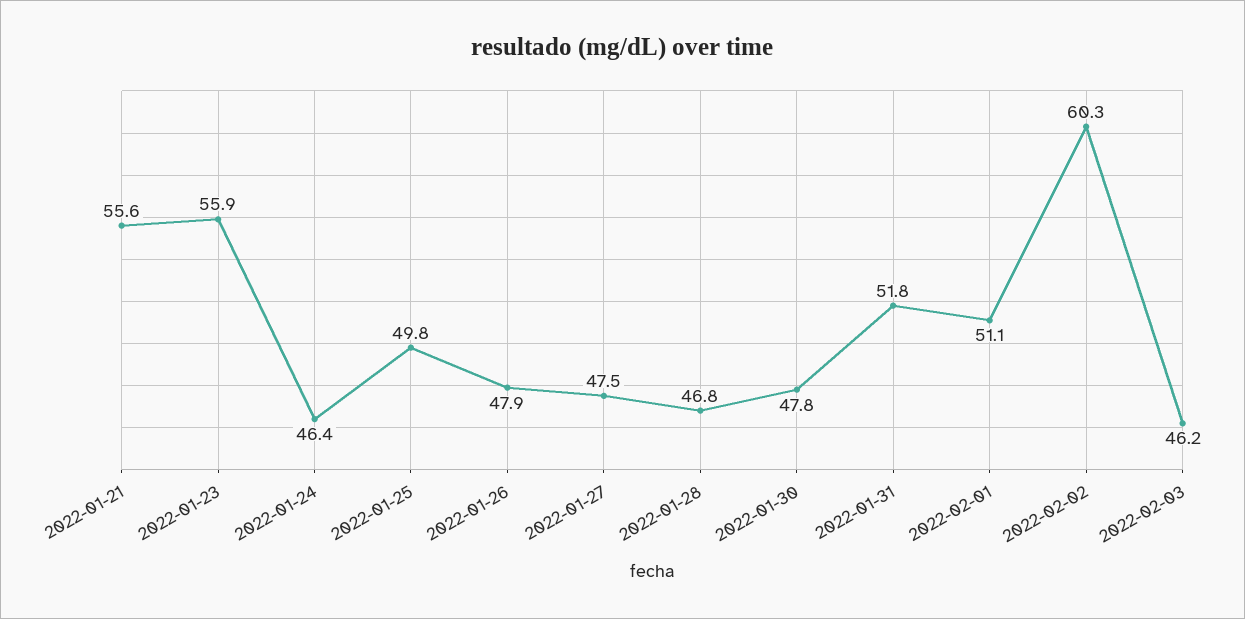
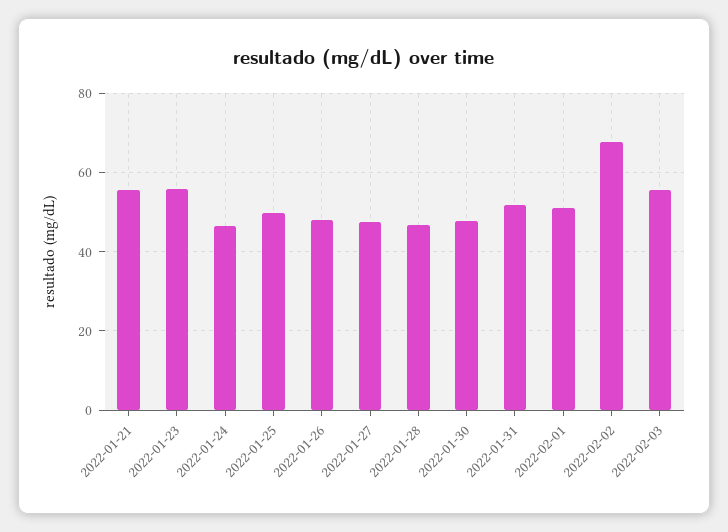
2022-02-02: 60.3 -> 68
2022-02-03: 46.2 -> 56

